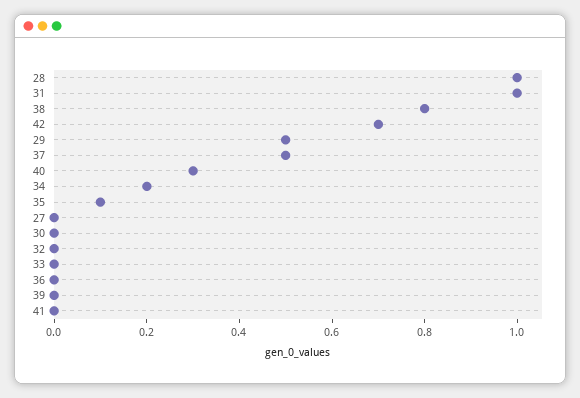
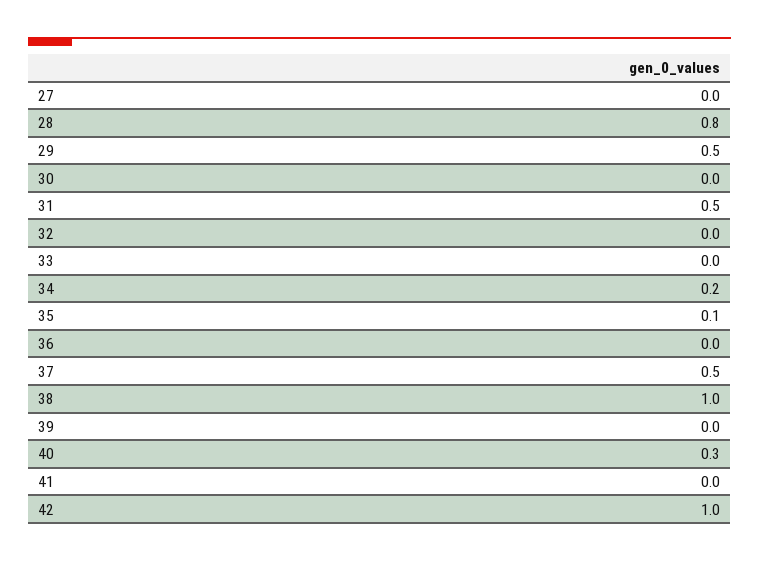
28: 1 -> 0.8
31: 1 -> 0.5
38: 0.8 -> 1
42: 0.7 -> 1

